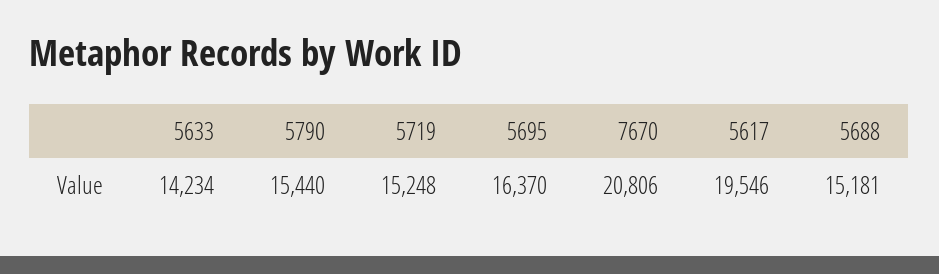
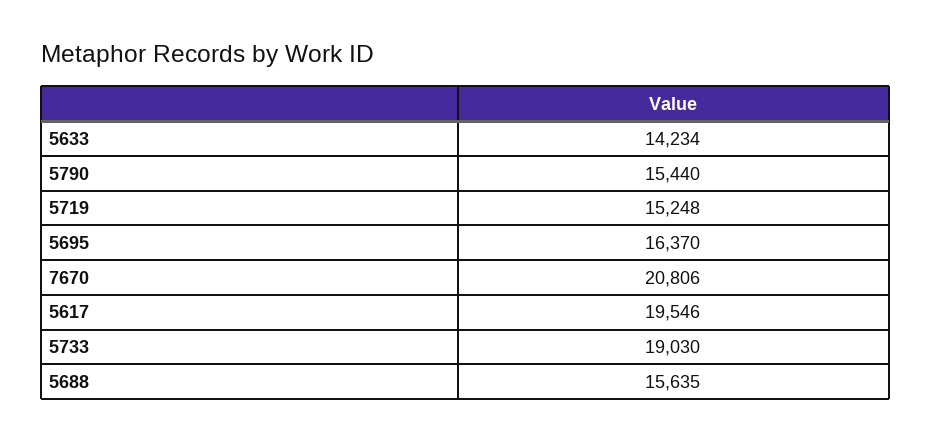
5688: 15181 -> 15635
5733: none -> 19030

